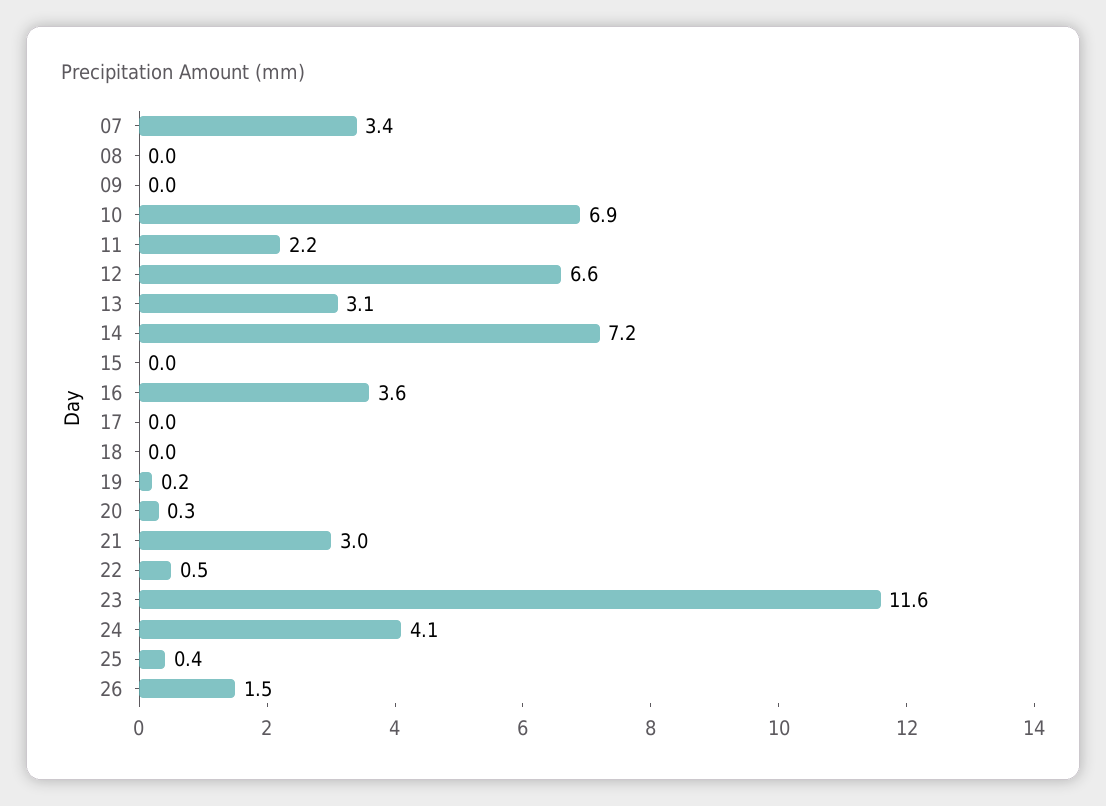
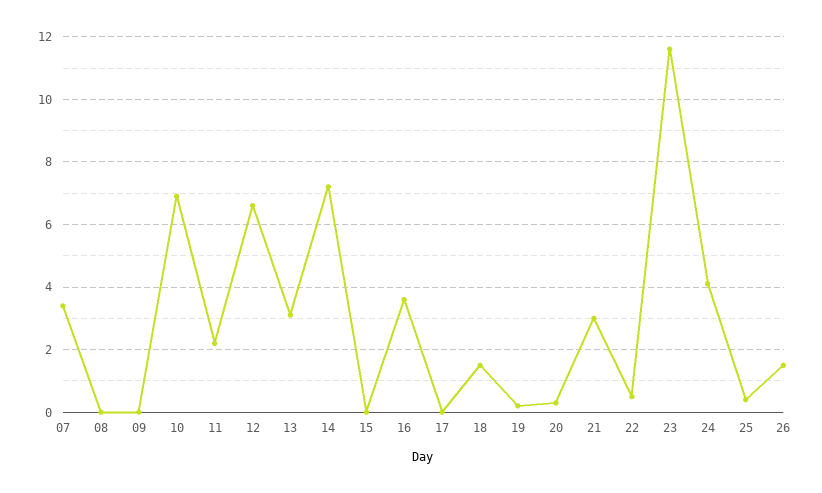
18: 0 -> 1.5

